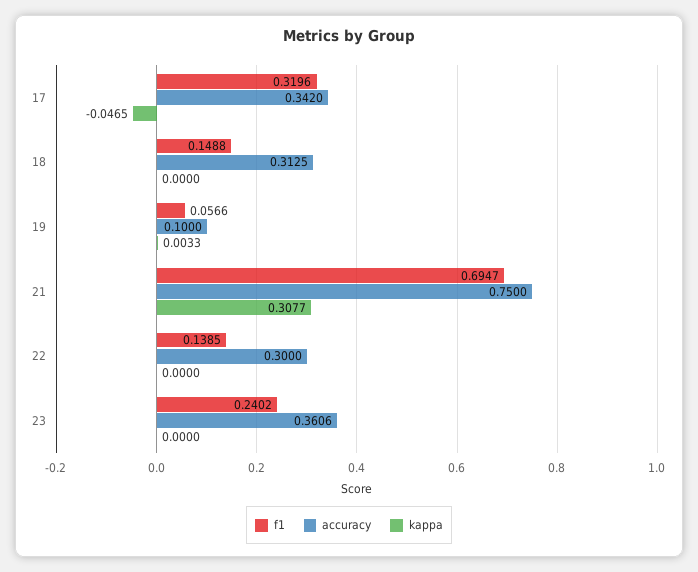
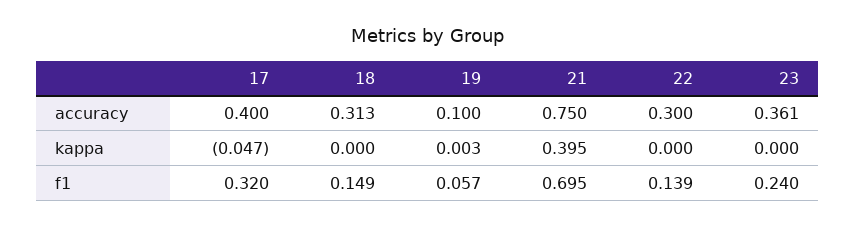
accuracy, 17: 0.342 -> 0.4
kappa, 21: 0.3077 -> 0.395

